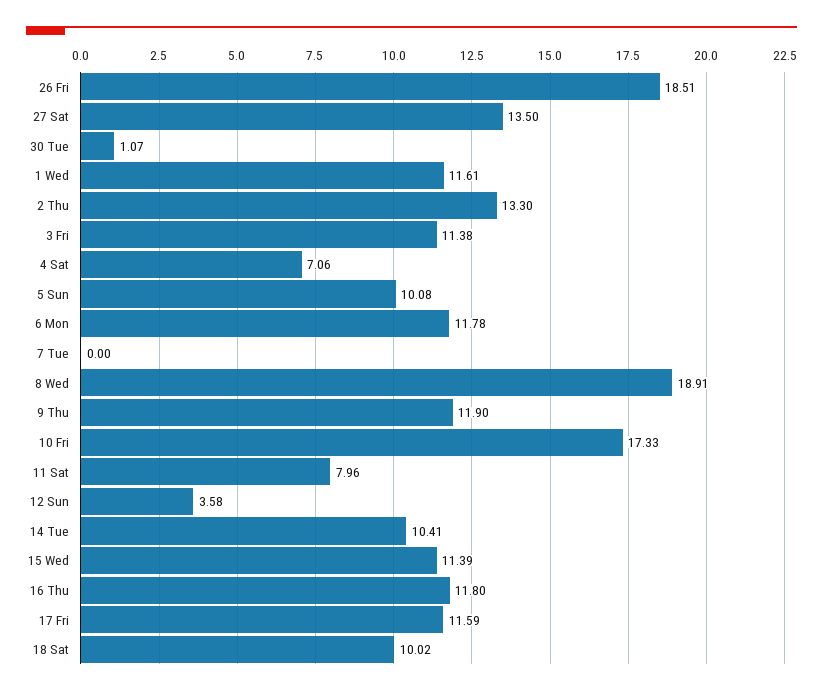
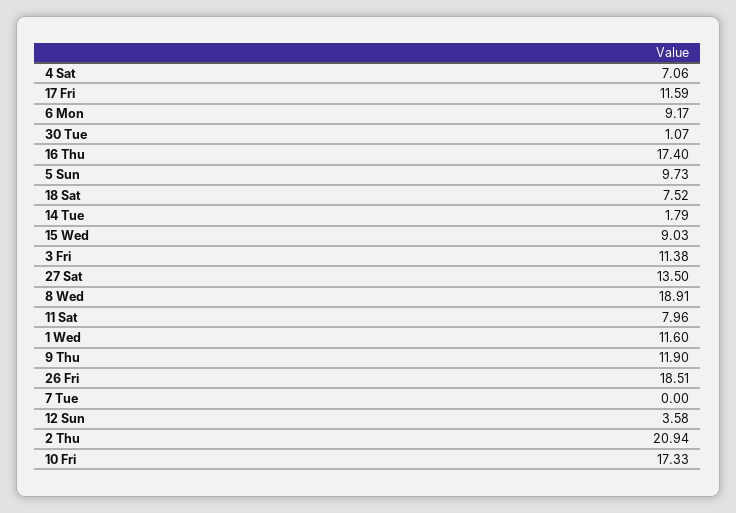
1 Wed: 11.61 -> 11.6
2 Thu: 13.3 -> 20.94
5 Sun: 10.08 -> 9.73
6 Mon: 11.78 -> 9.17
14 Tue: 10.41 -> 1.79
15 Wed: 11.39 -> 9.03
16 Thu: 11.8 -> 17.4
18 Sat: 10.02 -> 7.52

